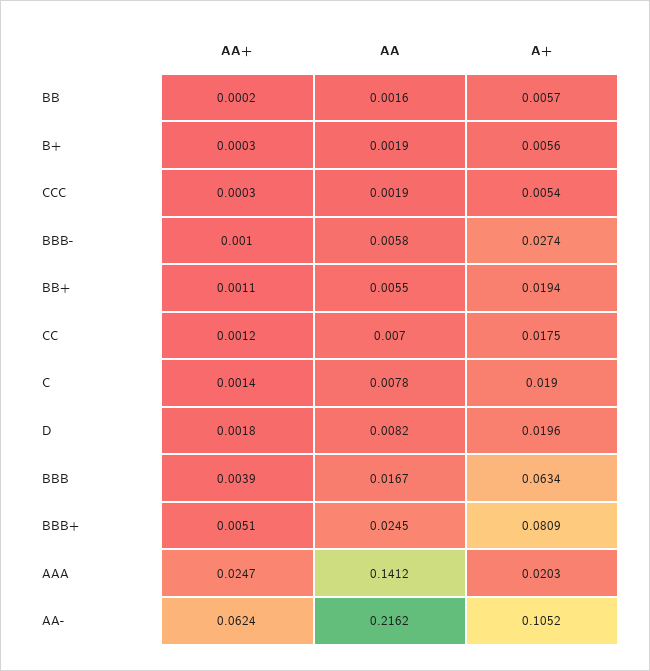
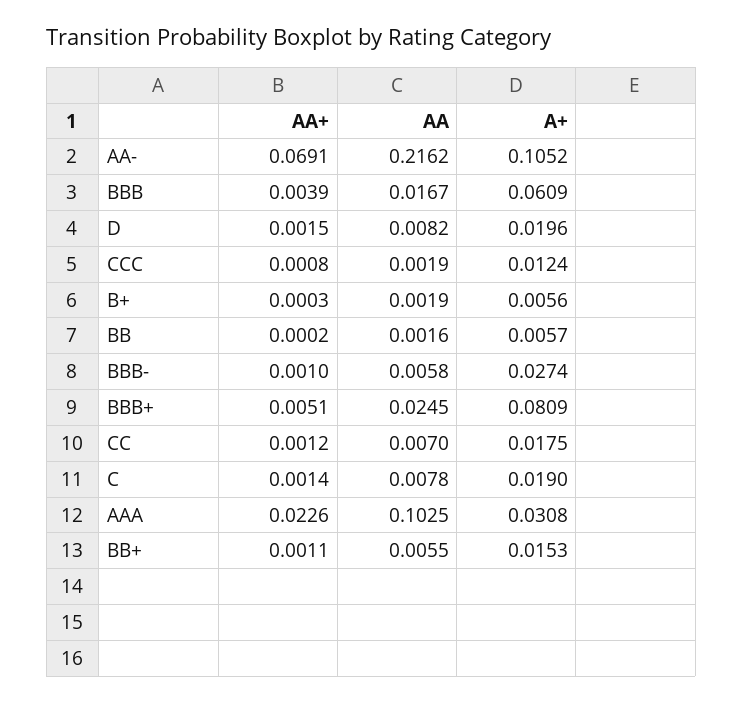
AA+, CCC: 0.0003 -> 0.0008
A+, CCC: 0.0054 -> 0.0124
A+, BB+: 0.0194 -> 0.0153
AA+, D: 0.0018 -> 0.0015
A+, BBB: 0.0634 -> 0.0609
AA+, AAA: 0.0247 -> 0.0226
AA, AAA: 0.1412 -> 0.1025
A+, AAA: 0.0203 -> 0.0308
AA+, AA-: 0.0624 -> 0.0691

